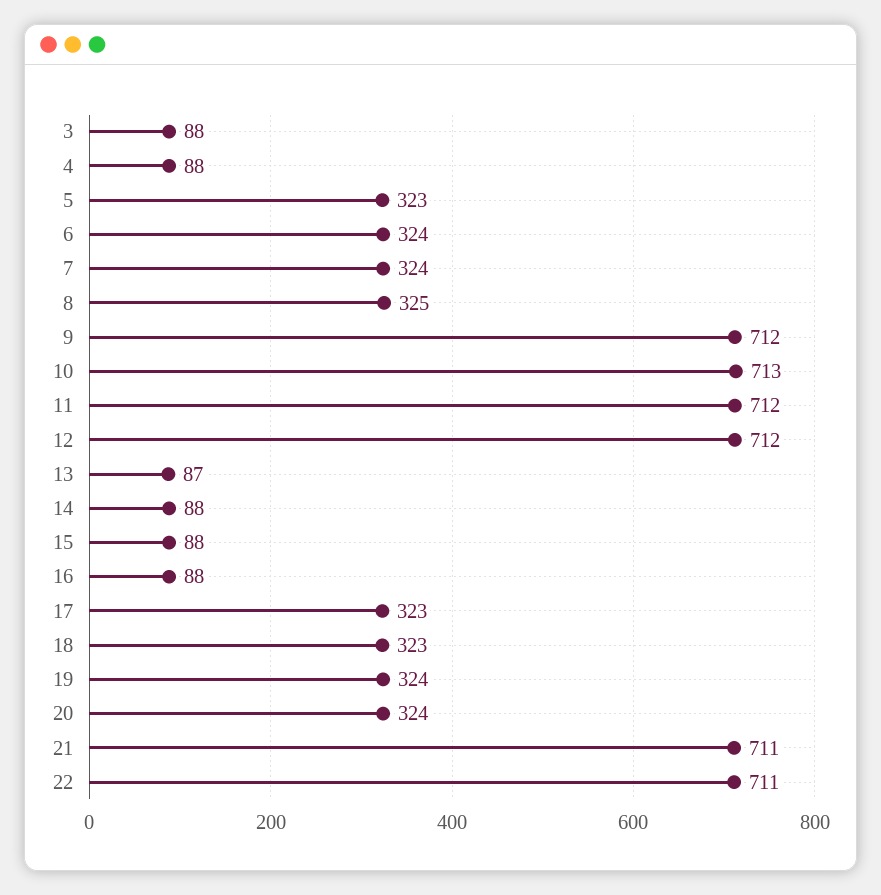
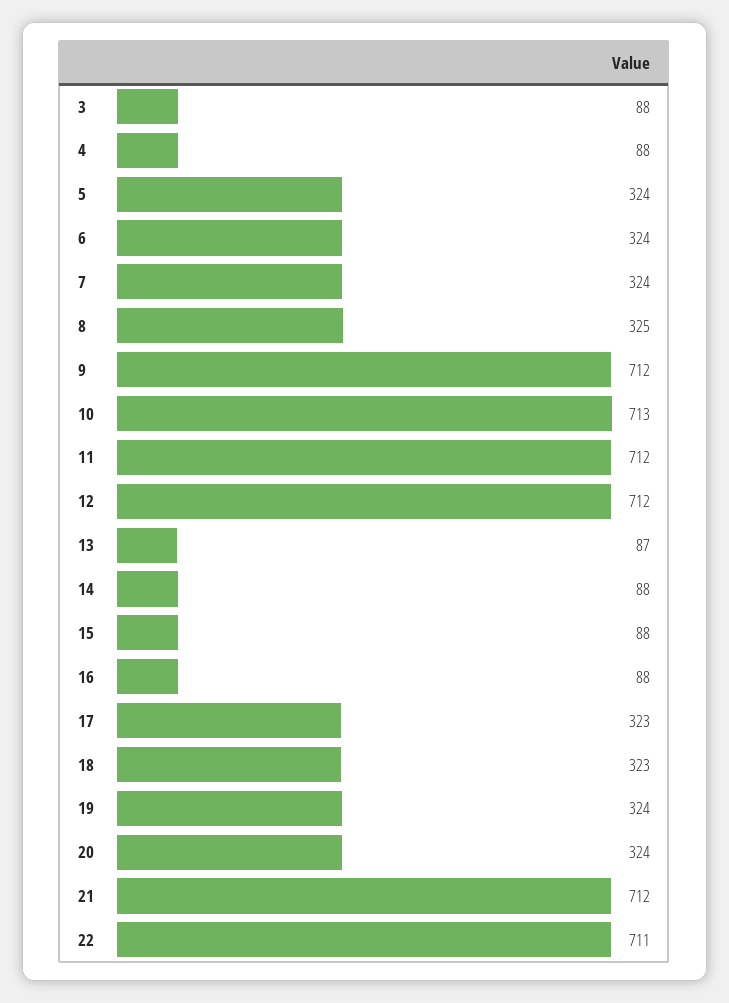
5: 323 -> 324
21: 711 -> 712

